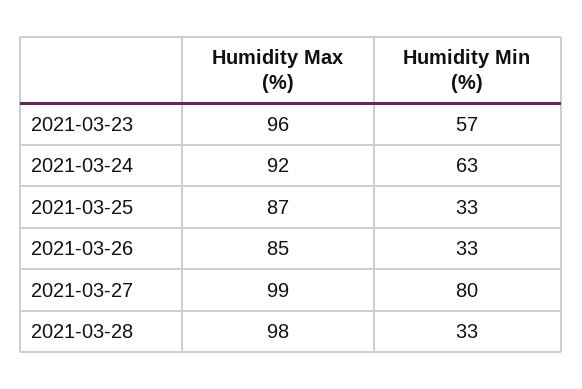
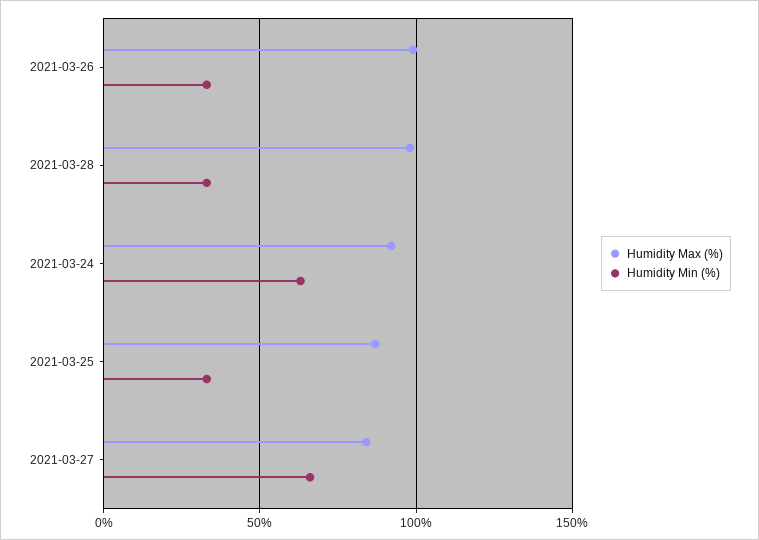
Humidity Max (%), 2021-03-23: 96 -> none
Humidity Min (%), 2021-03-23: 57 -> none
Humidity Max (%), 2021-03-26: 85 -> 100
Humidity Max (%), 2021-03-27: 99 -> 85
Humidity Min (%), 2021-03-27: 80 -> 65

